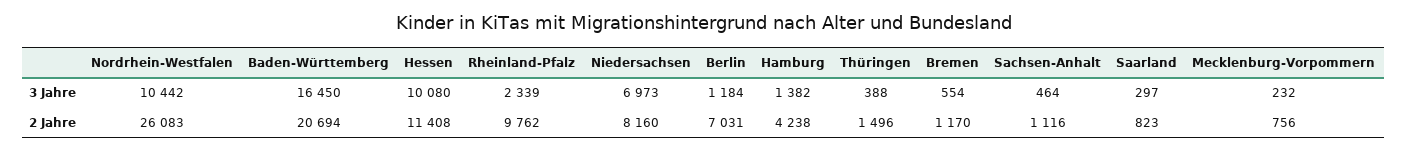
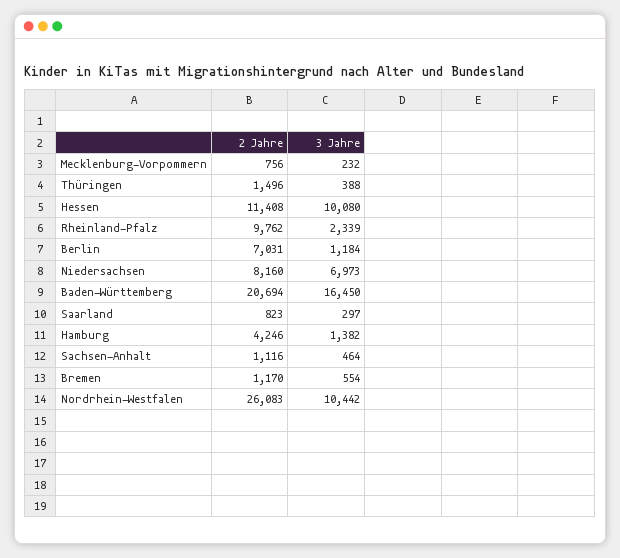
Hamburg, 2 Jahre: 4238 -> 4246

